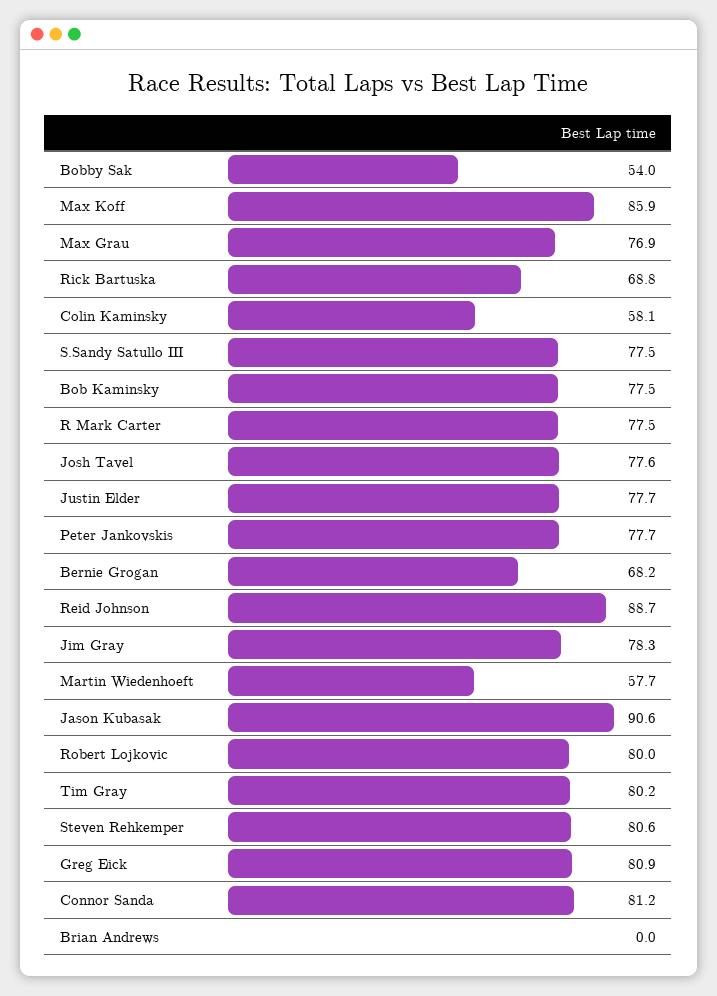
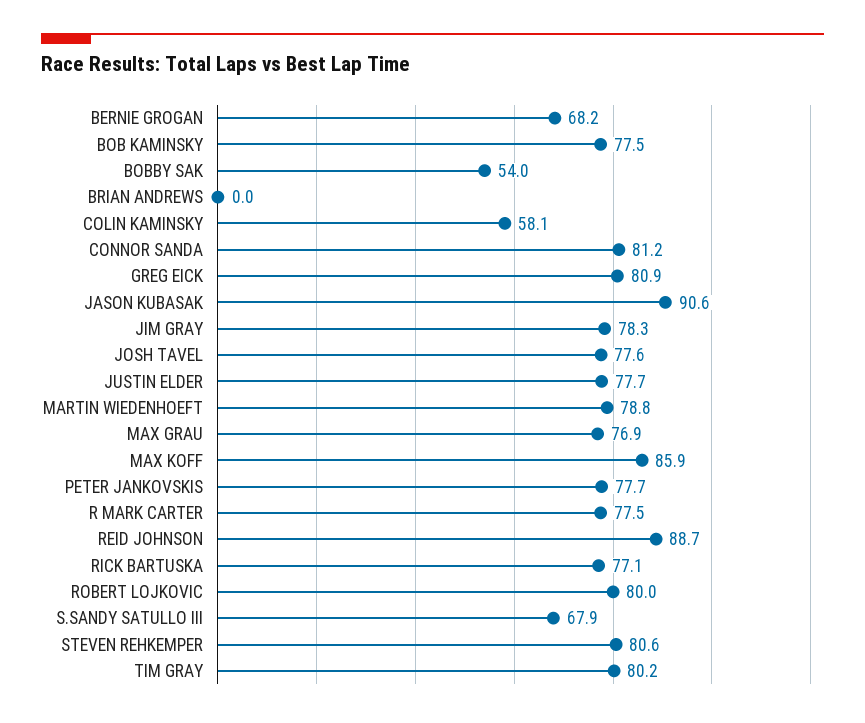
Rick Bartuska: 68.8 -> 77.1
S.Sandy Satullo III: 77.5 -> 67.9
Martin Wiedenhoeft: 57.7 -> 78.8

